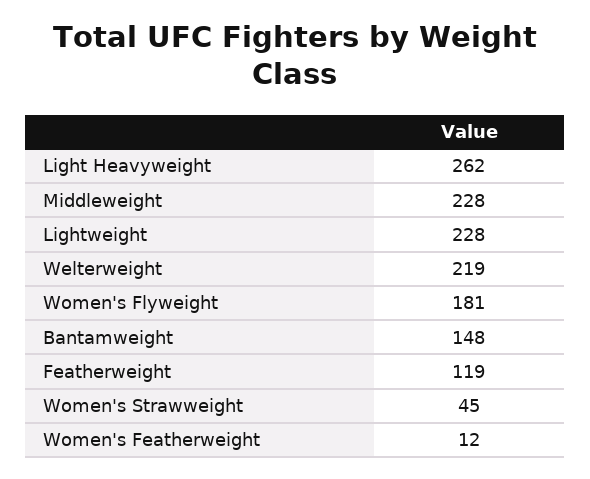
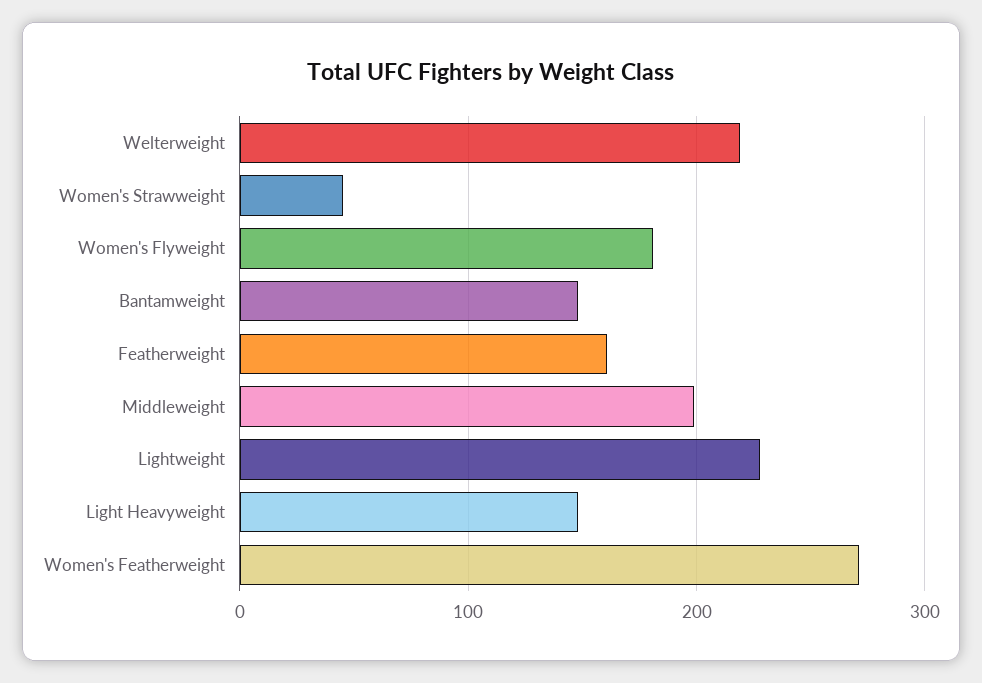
Light Heavyweight: 262 -> 150
Middleweight: 228 -> 200
Featherweight: 119 -> 160
Women's Featherweight: 12 -> 270

